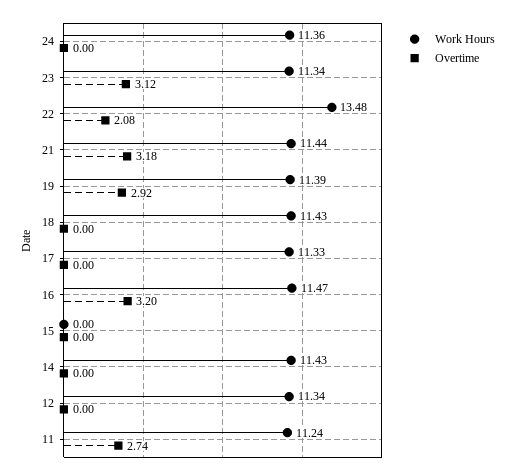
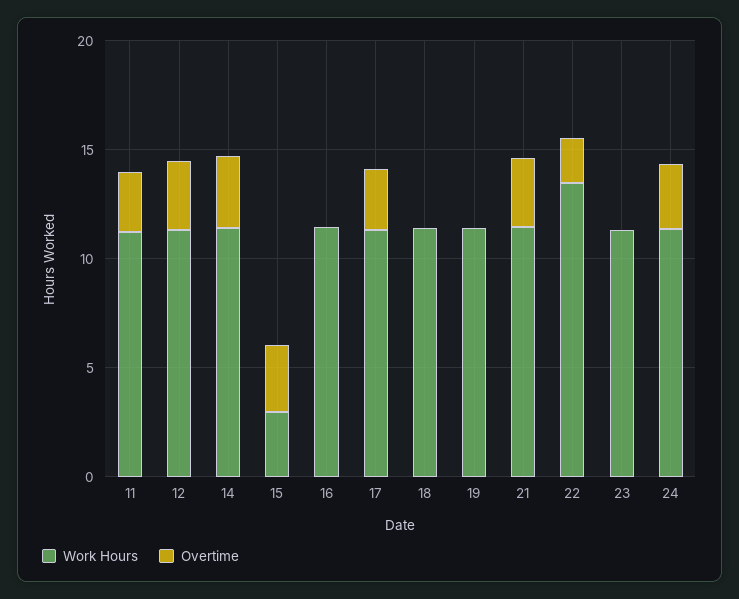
Overtime, 24: 0 -> 3
Overtime, 23: 3.12 -> 0
Overtime, 19: 2.92 -> 0
Overtime, 17: 0 -> 3
Overtime, 16: 3.2 -> 0
Work Hours, 15: 0 -> 3
Overtime, 15: 0 -> 3
Overtime, 14: 0 -> 3
Overtime, 12: 0 -> 3

